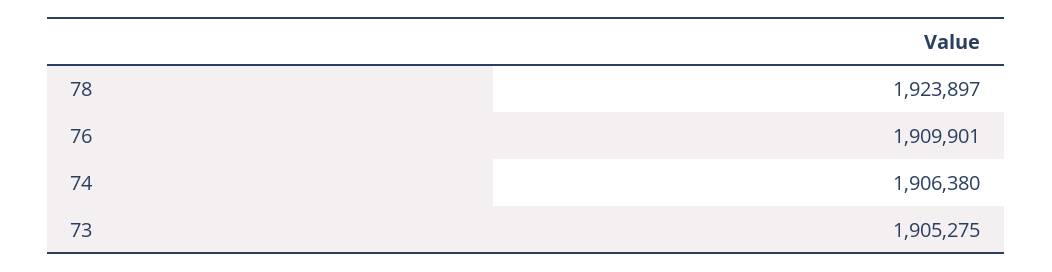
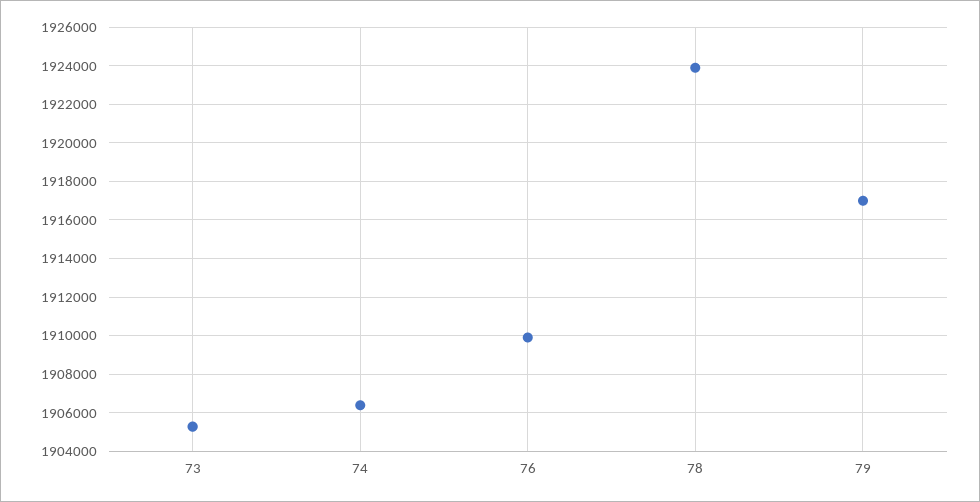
79: none -> 1917000

